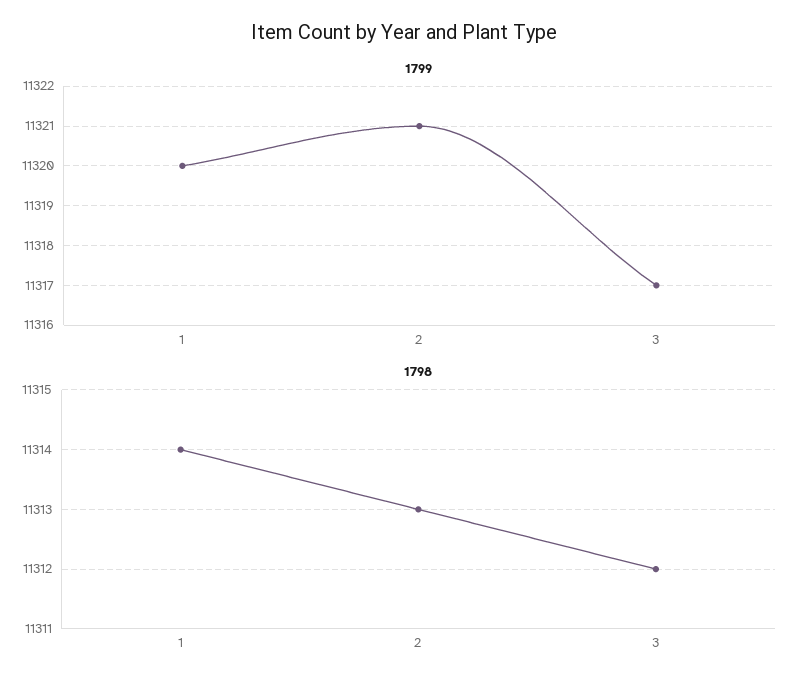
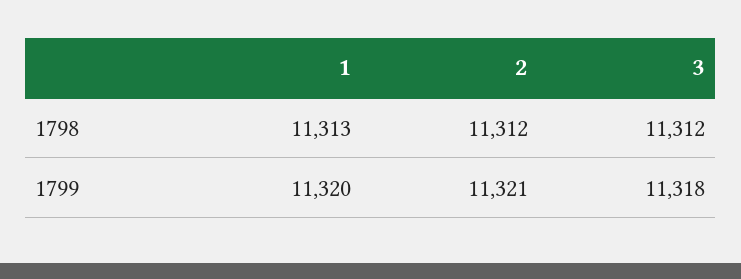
1799, 3: 11317 -> 11318
1798, 1: 11314 -> 11313
1798, 2: 11313 -> 11312

